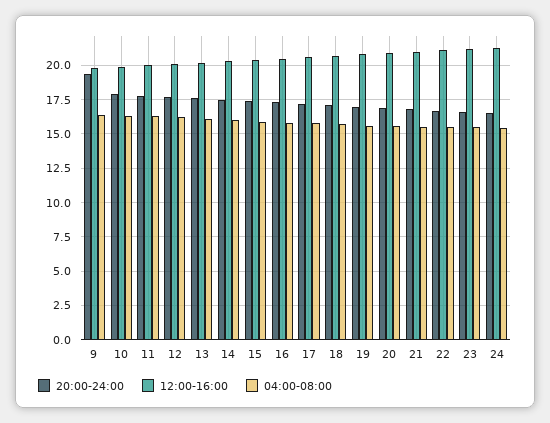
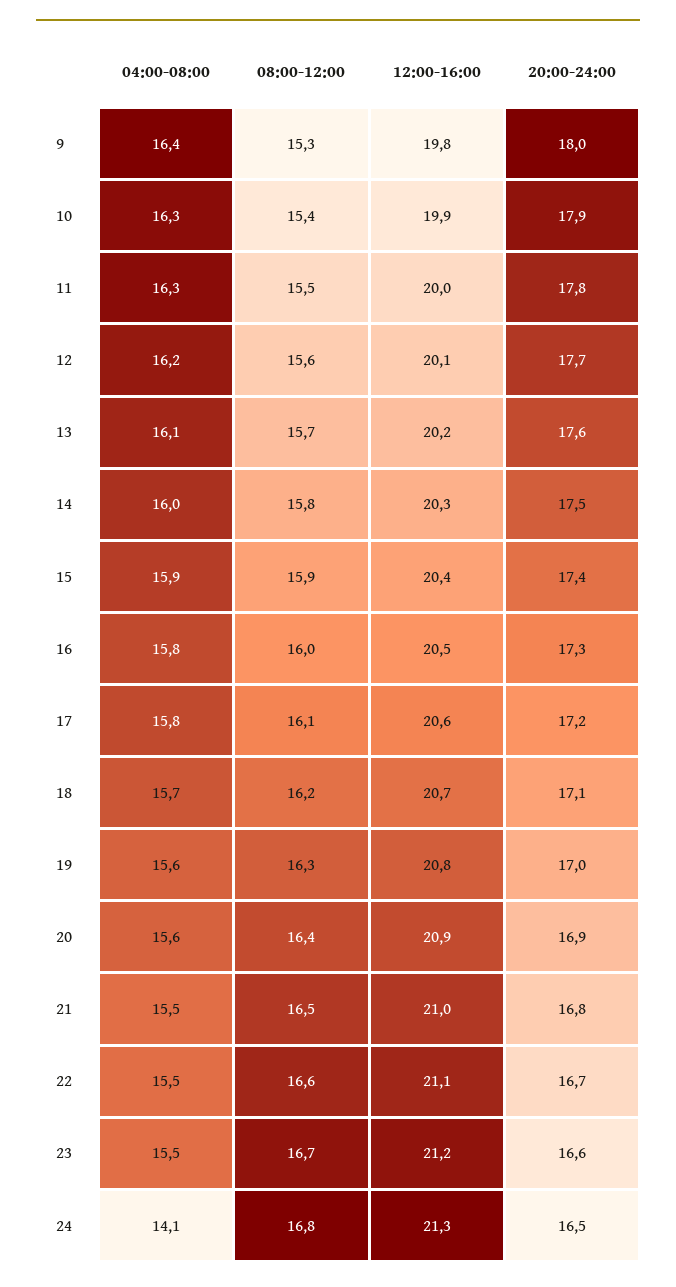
20:00-24:00, 9: 19.5 -> 18
04:00-08:00, 24: 15.5 -> 14.1
08:00-12:00, 9: none -> 15.3
08:00-12:00, 10: none -> 15.4
08:00-12:00, 11: none -> 15.5
08:00-12:00, 12: none -> 15.6
08:00-12:00, 13: none -> 15.7
08:00-12:00, 14: none -> 15.8
08:00-12:00, 15: none -> 15.9
08:00-12:00, 16: none -> 16
08:00-12:00, 17: none -> 16.1
08:00-12:00, 18: none -> 16.2
08:00-12:00, 19: none -> 16.3
08:00-12:00, 20: none -> 16.4
08:00-12:00, 21: none -> 16.5
08:00-12:00, 22: none -> 16.6
08:00-12:00, 23: none -> 16.7
08:00-12:00, 24: none -> 16.8

